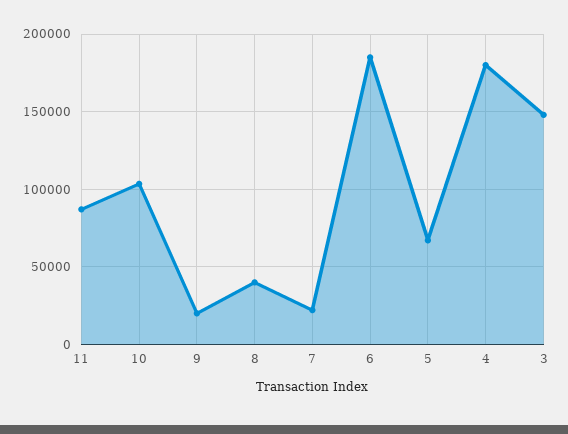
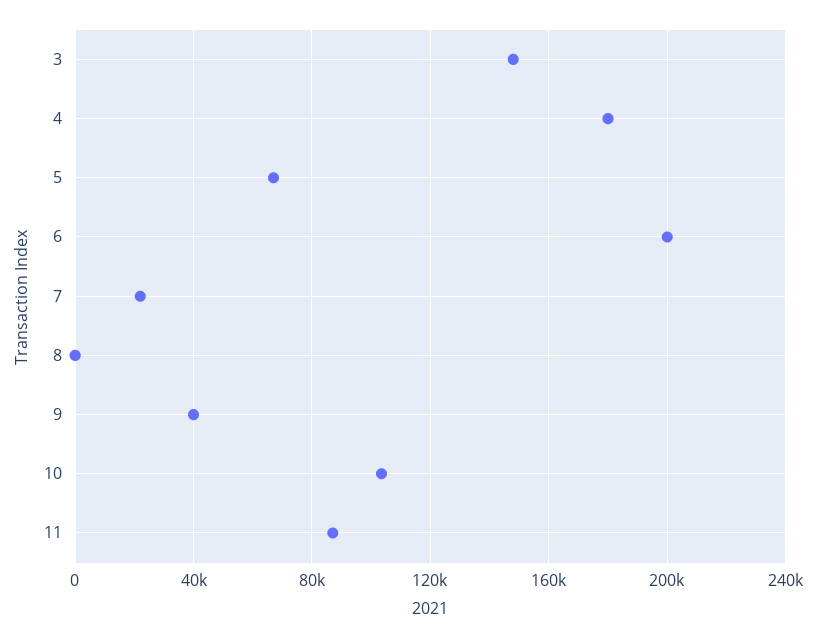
9: 20000 -> 40000
8: 40000 -> 0
6: 185000 -> 200000

